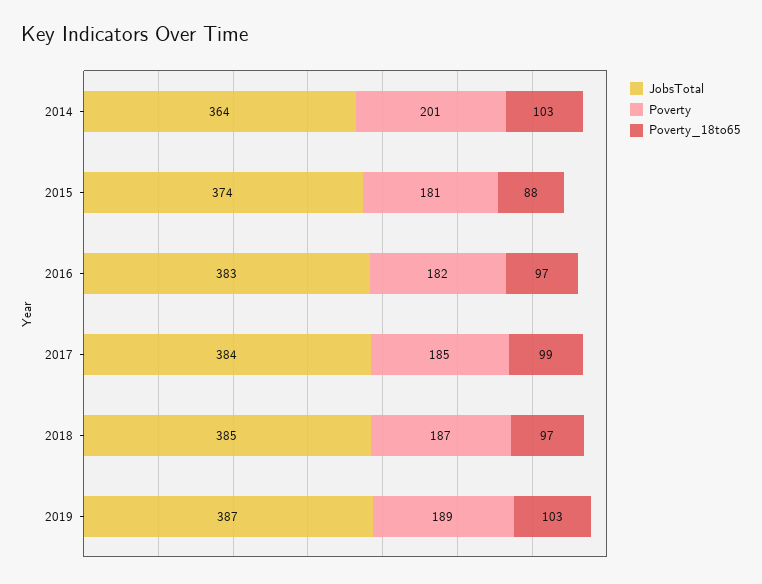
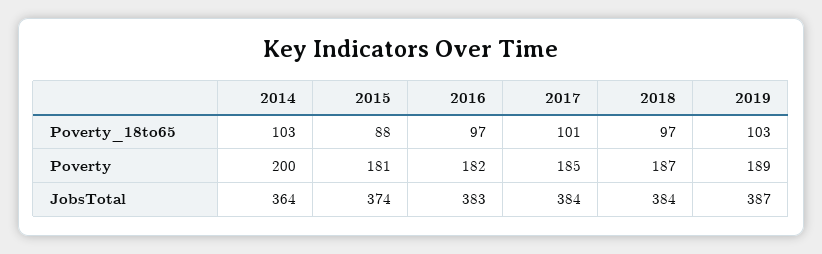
Poverty, 2014: 201 -> 200
Poverty_18to65, 2017: 99 -> 101
JobsTotal, 2018: 385 -> 384

